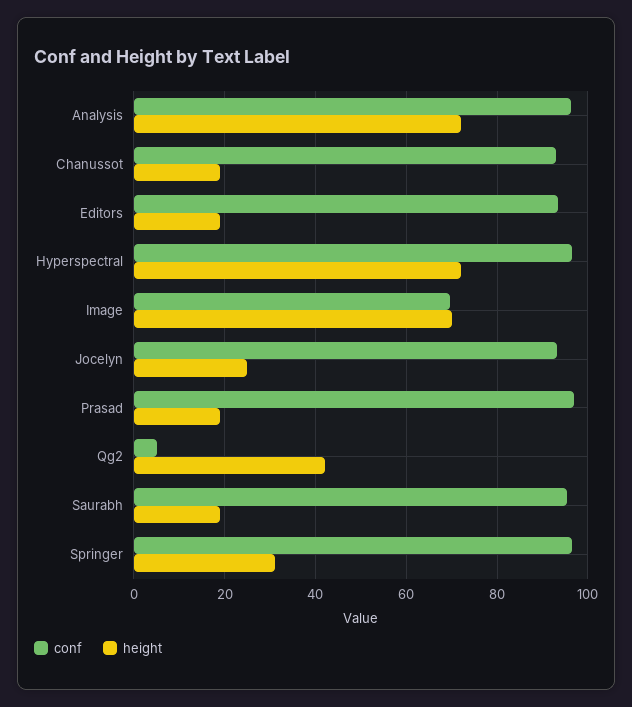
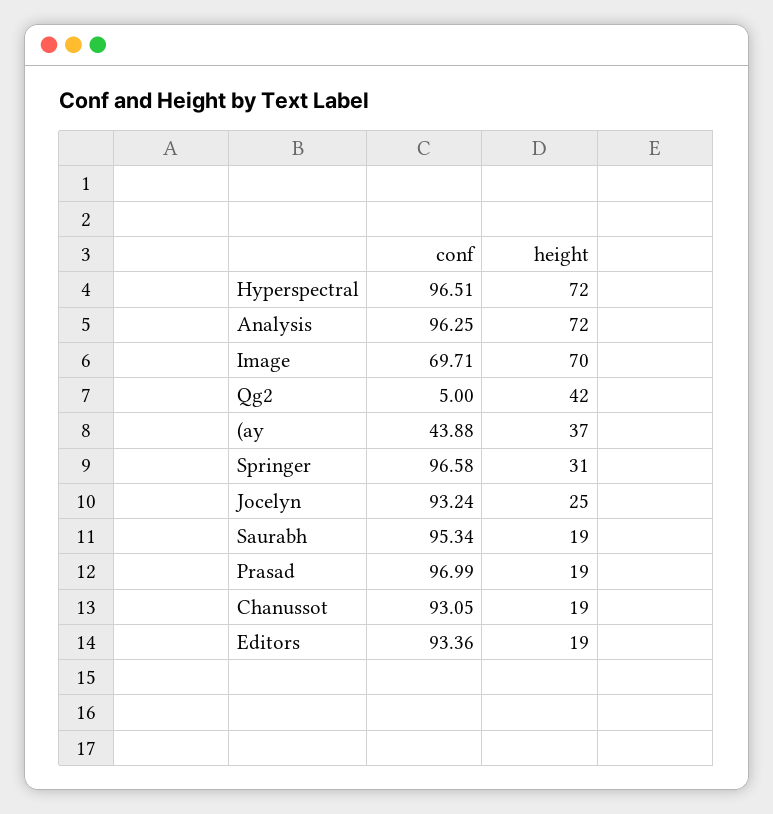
conf, (ay: none -> 43.88
height, (ay: none -> 37

